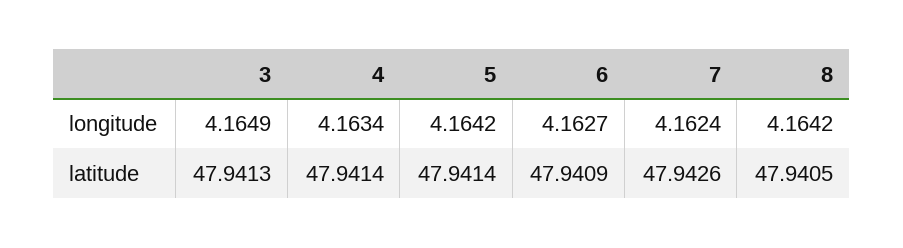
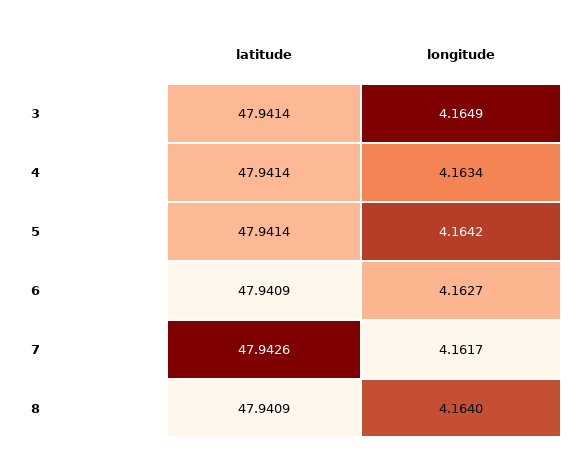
7, longitude: 4.1624 -> 4.1617
8, longitude: 4.1642 -> 4.164
3, latitude: 47.9413 -> 47.9414
8, latitude: 47.9405 -> 47.9409

